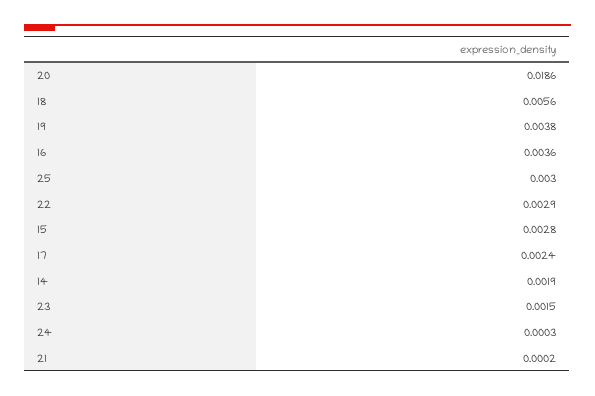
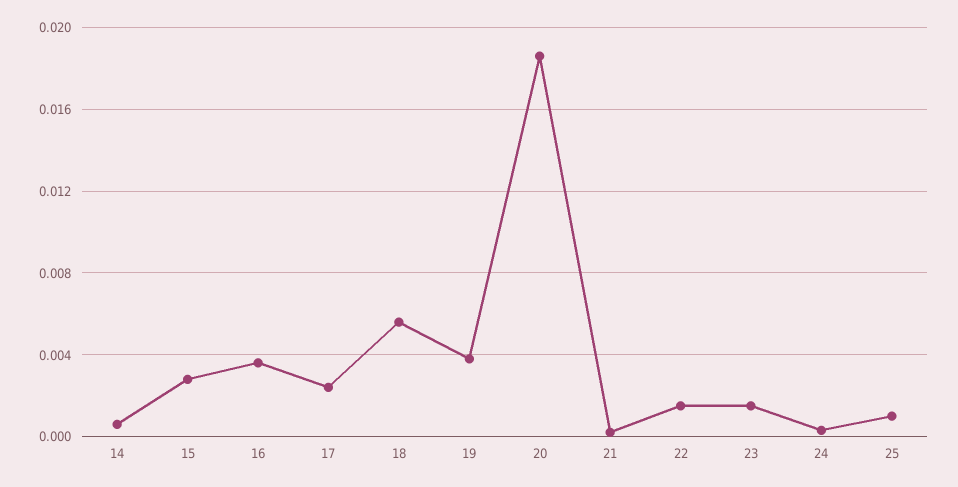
25: 0.003 -> 0.001
22: 0.0029 -> 0.0015
14: 0.0019 -> 0.0005

